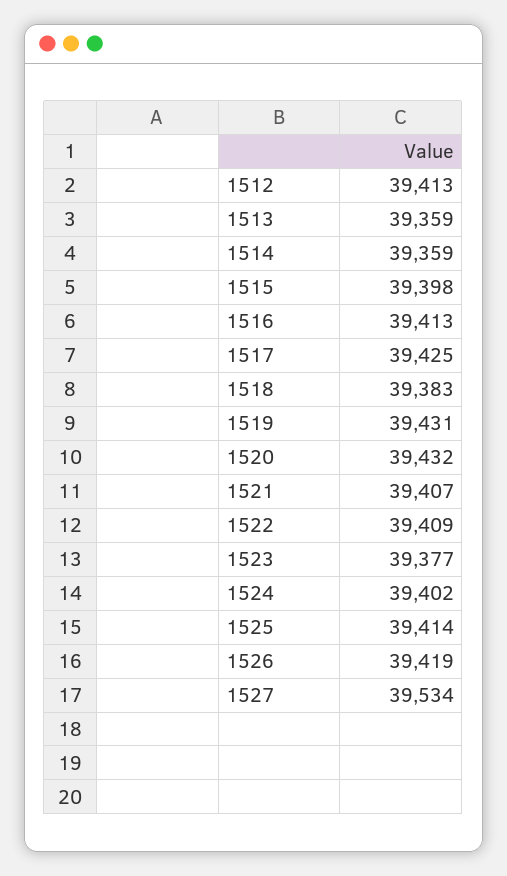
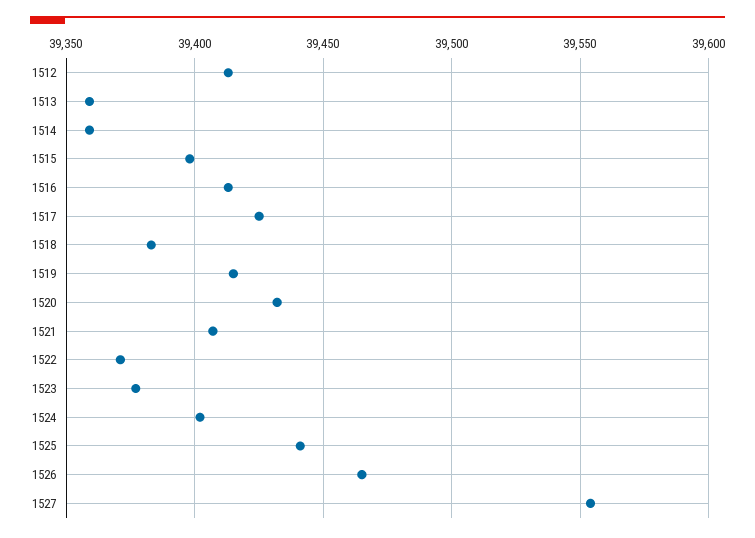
1519: 39431 -> 39415
1522: 39409 -> 39370
1525: 39414 -> 39440
1526: 39419 -> 39465
1527: 39534 -> 39555

